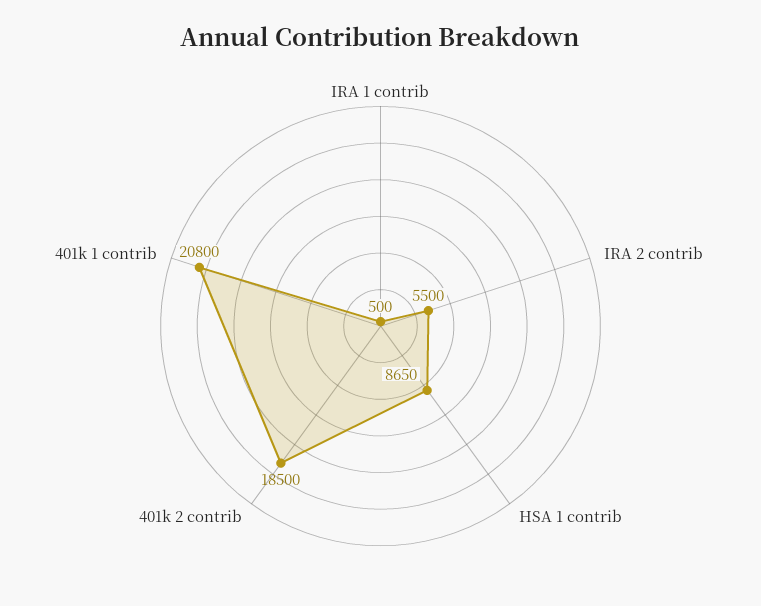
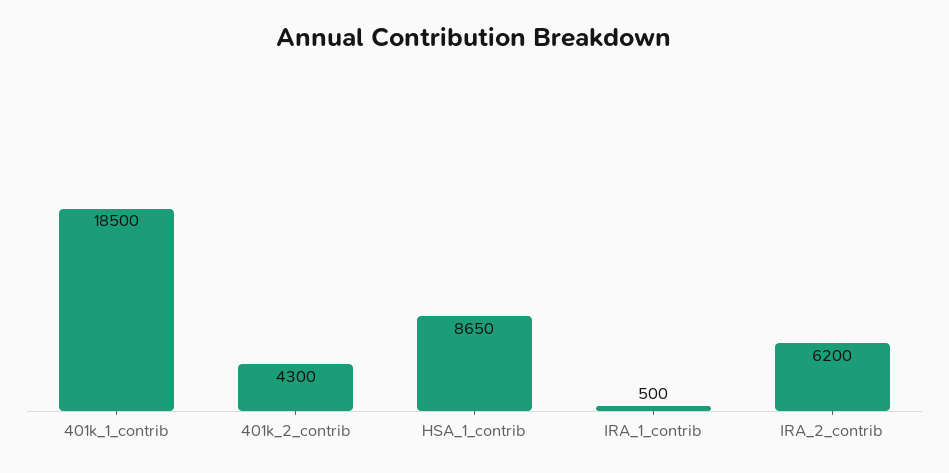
IRA 2 contrib: 5500 -> 6200
401k 2 contrib: 18500 -> 4300
401k 1 contrib: 20800 -> 18500

